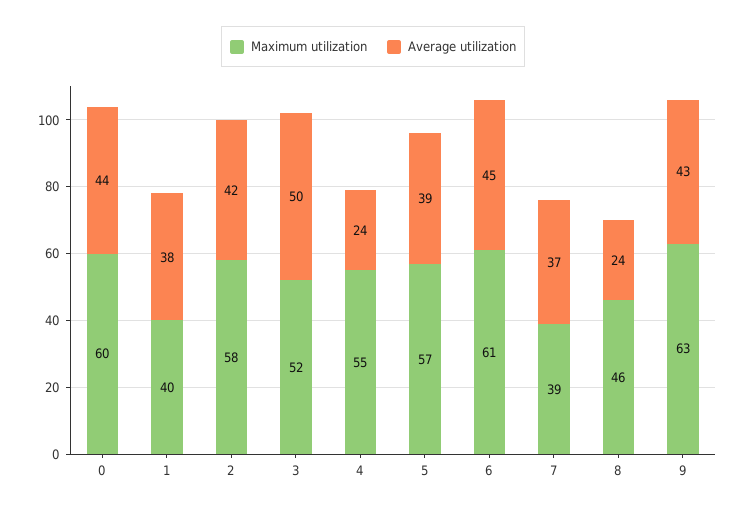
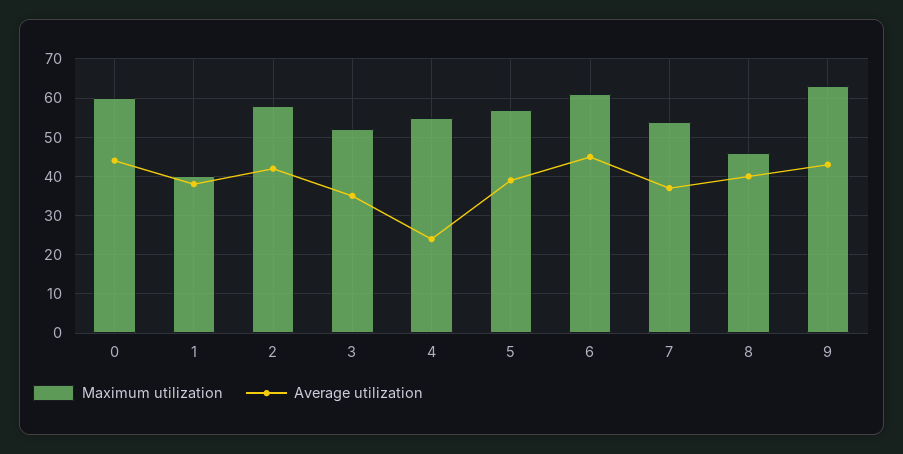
Average utilization, 3: 50 -> 35
Maximum utilization, 7: 39 -> 55
Average utilization, 8: 24 -> 40

